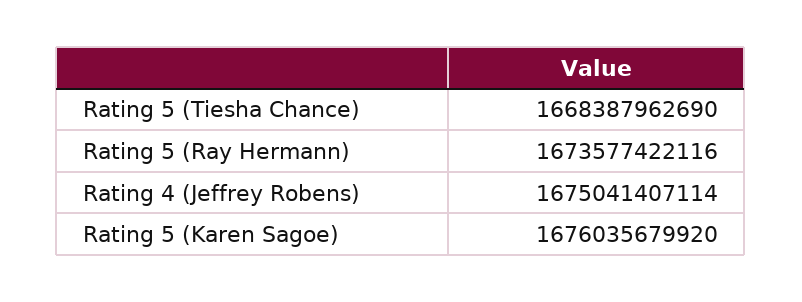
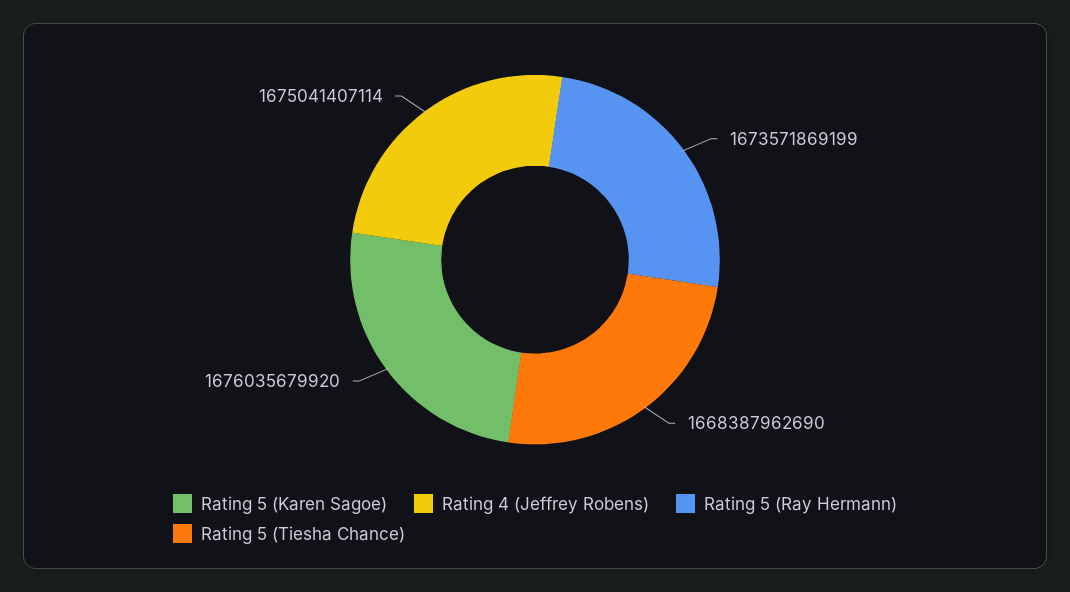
Rating 5 (Ray Hermann): 1673577422116 -> 1673571869199

